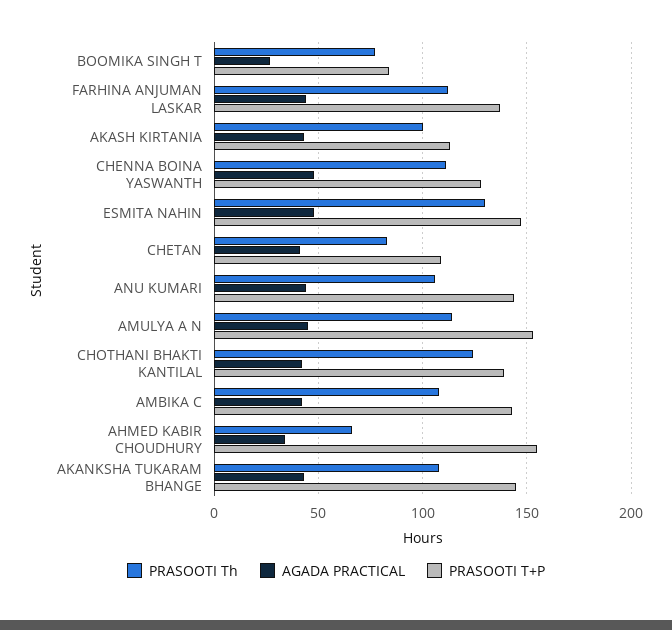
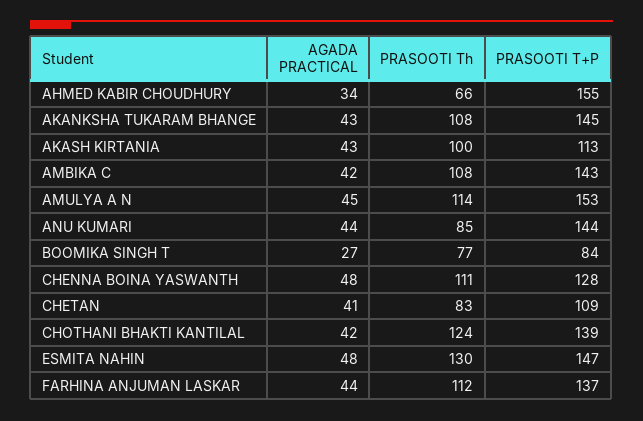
PRASOOTI Th, ANU KUMARI: 105 -> 85

